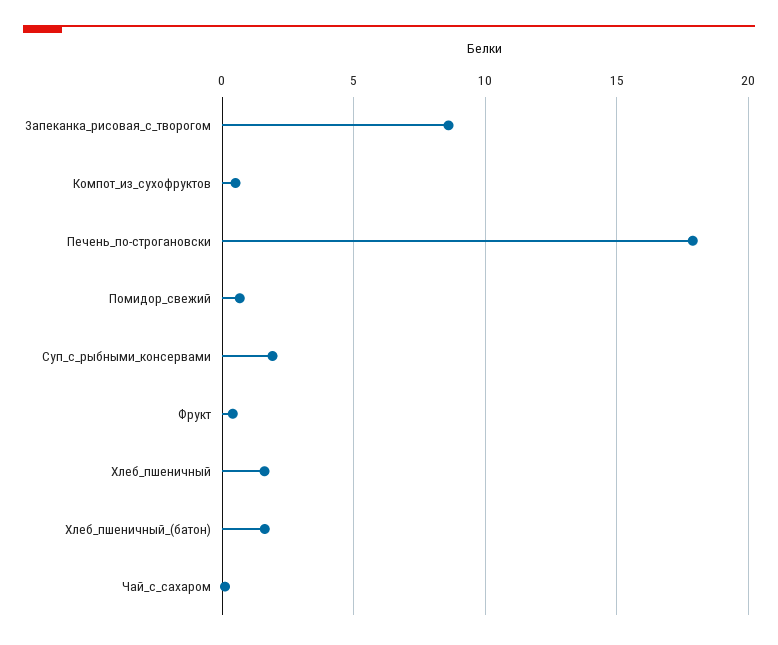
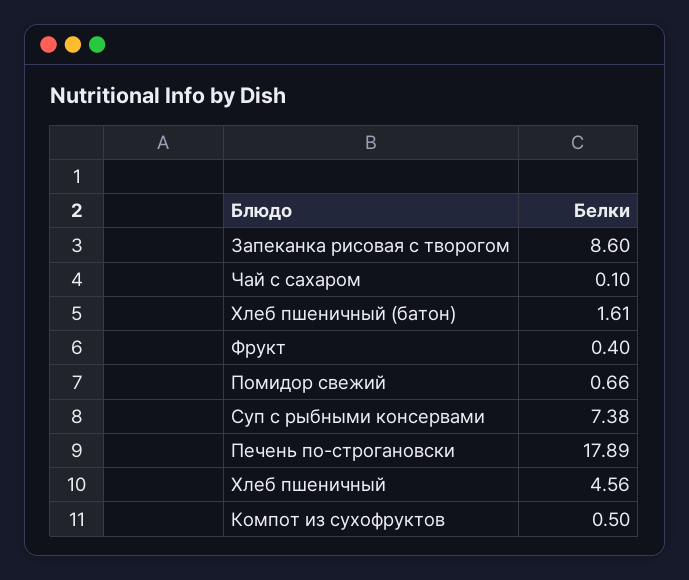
Суп_с_рыбными_консервами: 2 -> 7.38
Хлеб_пшеничный: 1.5 -> 4.56

